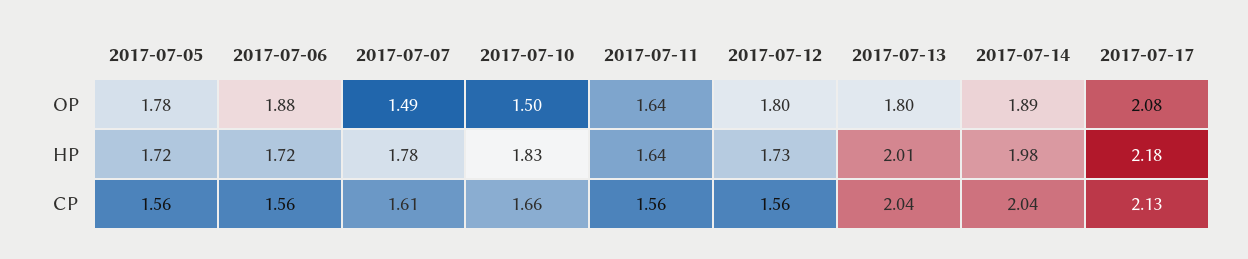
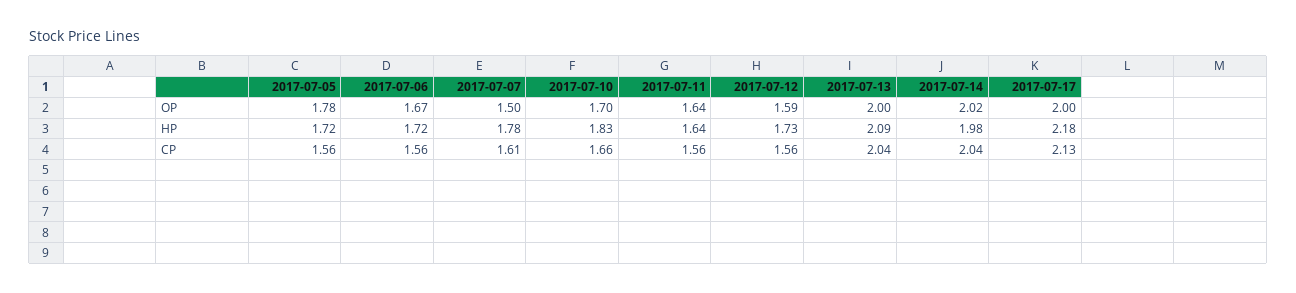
2017-07-06, OP: 1.88 -> 1.67
2017-07-07, OP: 1.49 -> 1.5
2017-07-10, OP: 1.5 -> 1.7
2017-07-12, OP: 1.8 -> 1.59
2017-07-13, OP: 1.8 -> 2
2017-07-14, OP: 1.89 -> 2.02
2017-07-17, OP: 2.08 -> 2
2017-07-13, HP: 2.01 -> 2.09

